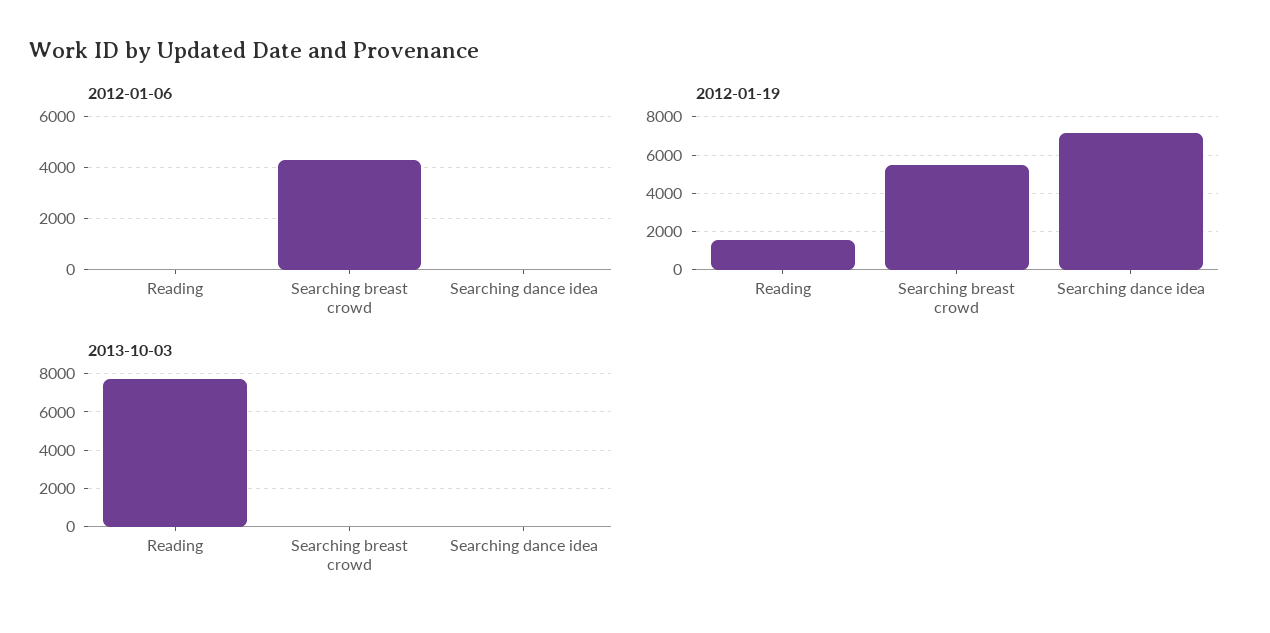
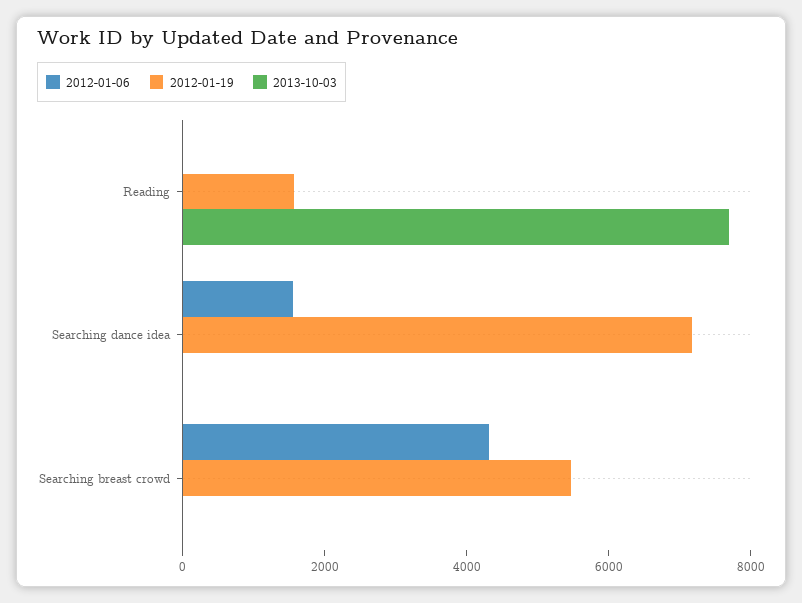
2012-01-06, Searching dance idea: 0 -> 1500

